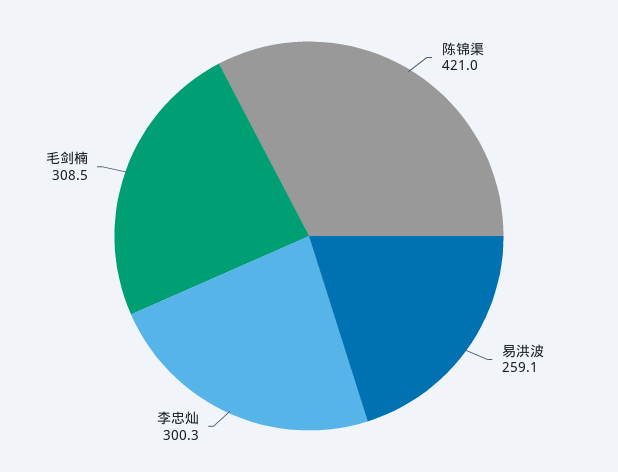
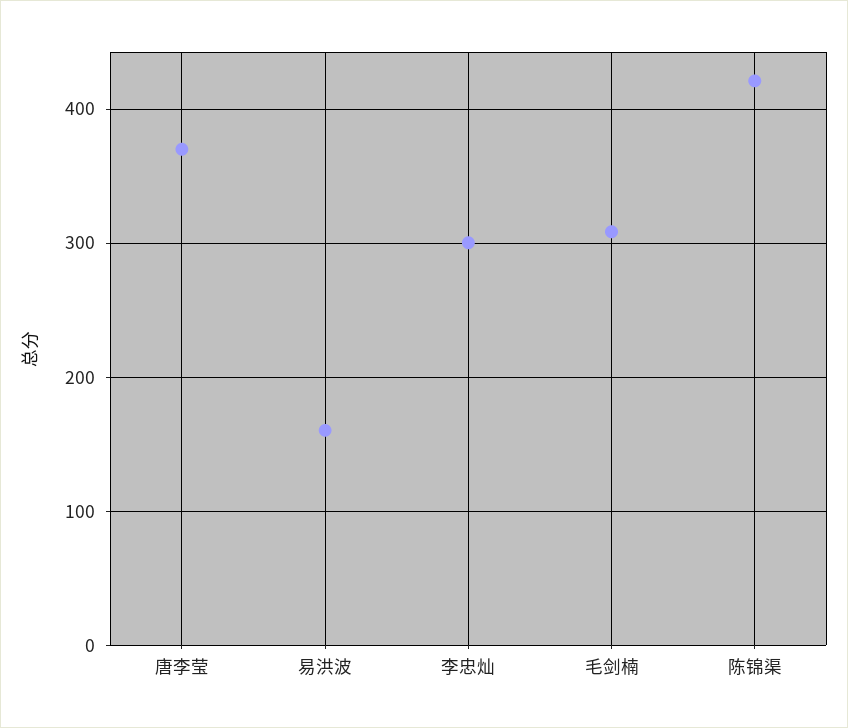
易洪波: 259.1 -> 160
唐李莹: none -> 370

